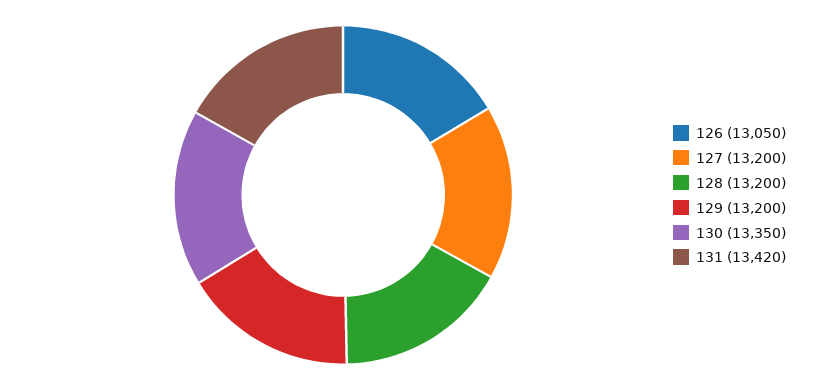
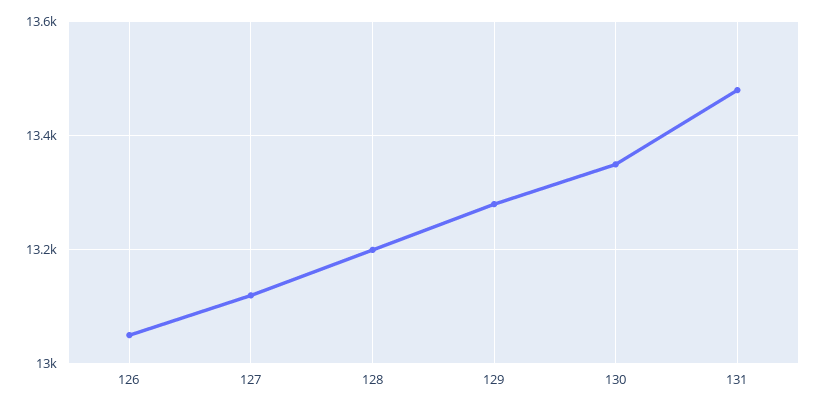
127: 13200 -> 13120
129: 13200 -> 13280
131: 13420 -> 13480

